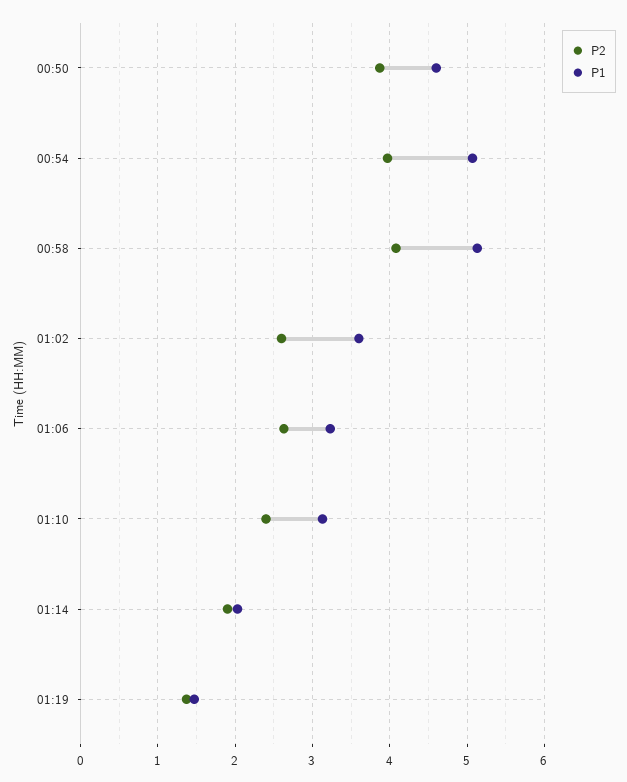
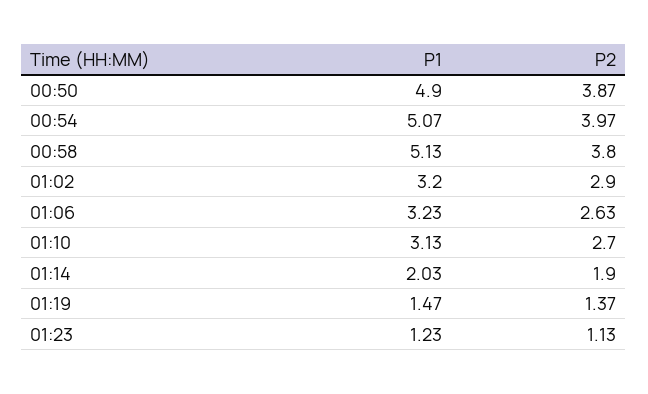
P1, 00:50: 4.6 -> 4.9
P2, 00:58: 4.1 -> 3.8
P2, 01:02: 2.6 -> 2.9
P1, 01:02: 3.6 -> 3.2
P2, 01:10: 2.4 -> 2.7
P1, 01:23: none -> 1.23
P2, 01:23: none -> 1.13

